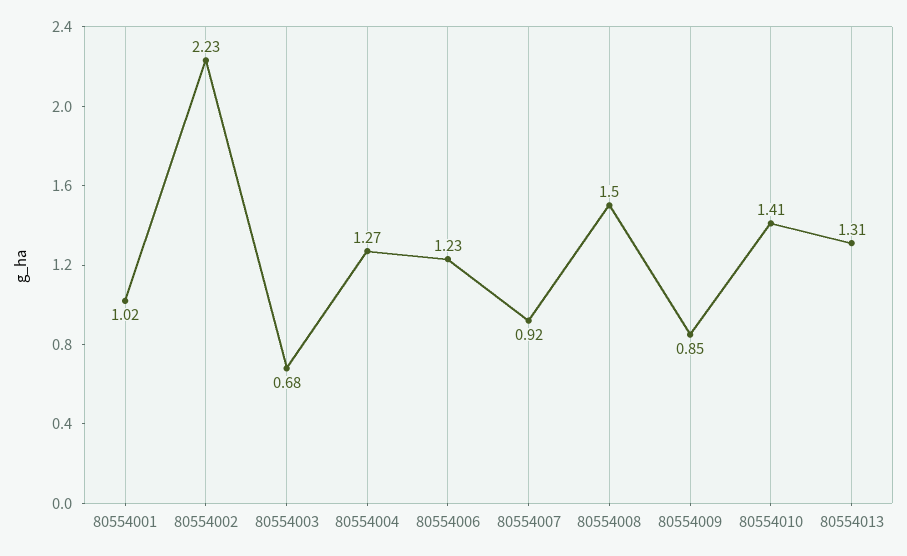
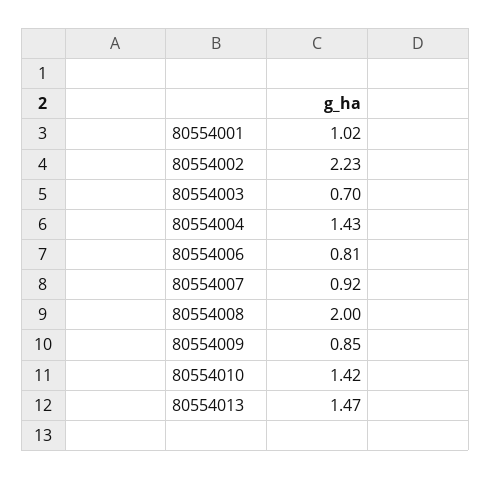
80554003: 0.68 -> 0.7
80554004: 1.27 -> 1.43
80554006: 1.23 -> 0.81
80554008: 1.5 -> 2
80554010: 1.41 -> 1.42
80554013: 1.31 -> 1.47

